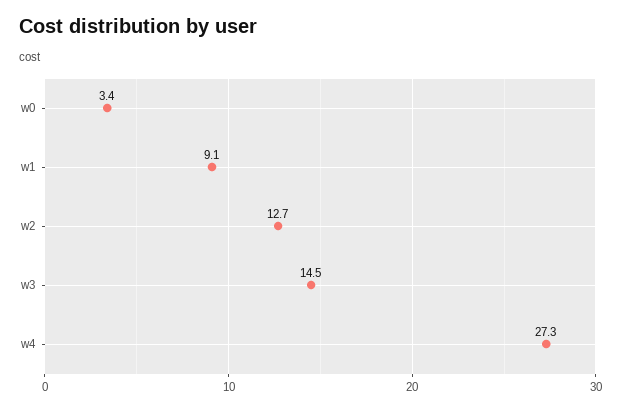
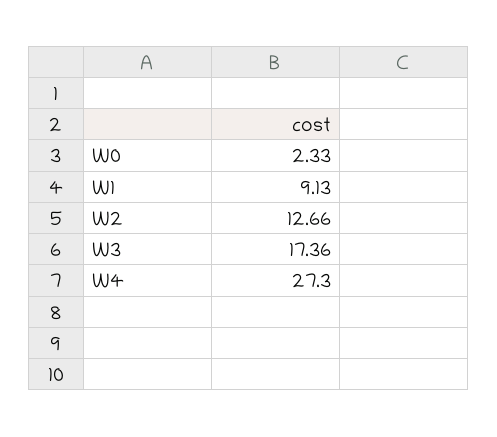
w0: 3.4 -> 2.33
w3: 14.5 -> 17.36

